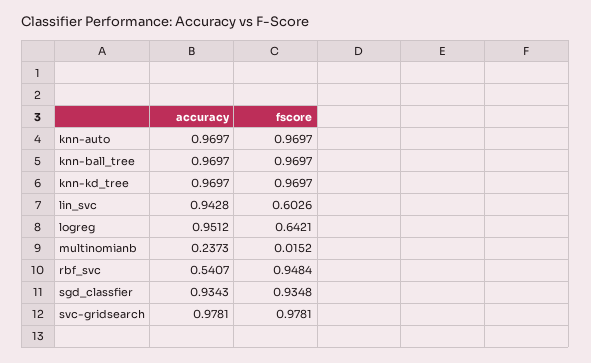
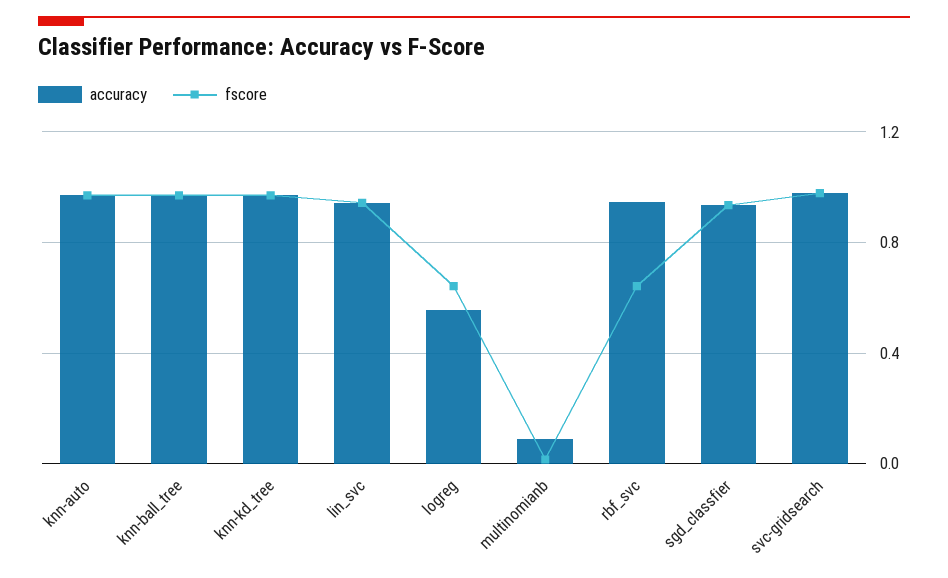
fscore, lin_svc: 0.6026 -> 0.95
accuracy, logreg: 0.9512 -> 0.55
accuracy, multinomianb: 0.2373 -> 0.1
accuracy, rbf_svc: 0.5407 -> 0.95
fscore, rbf_svc: 0.9484 -> 0.65

